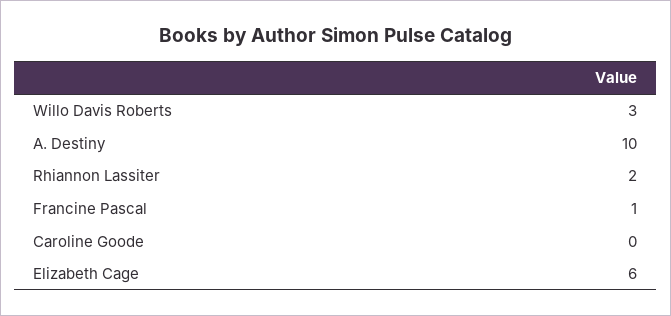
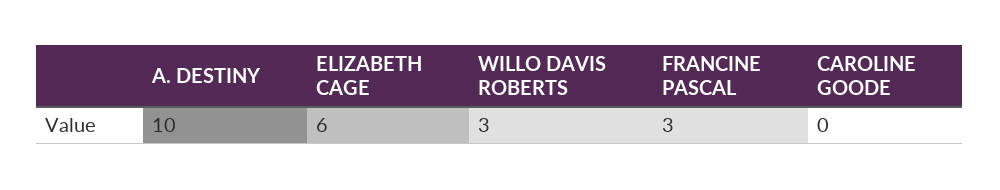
Rhiannon Lassiter: 2 -> none
Francine Pascal: 1 -> 3

